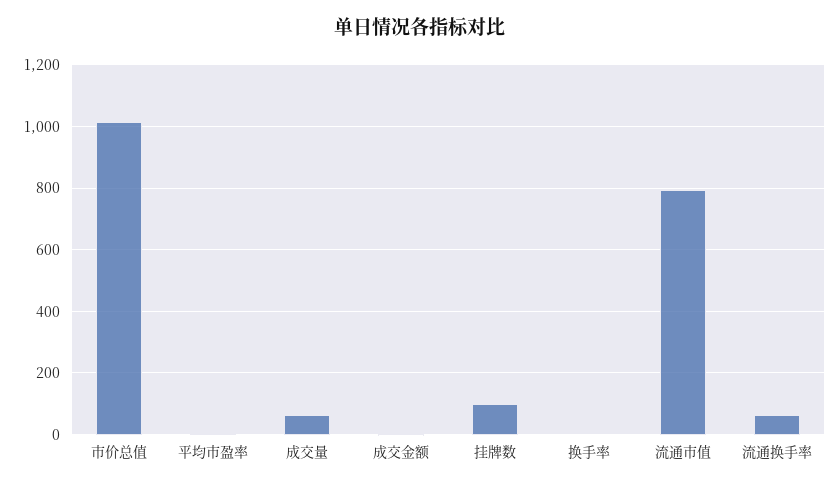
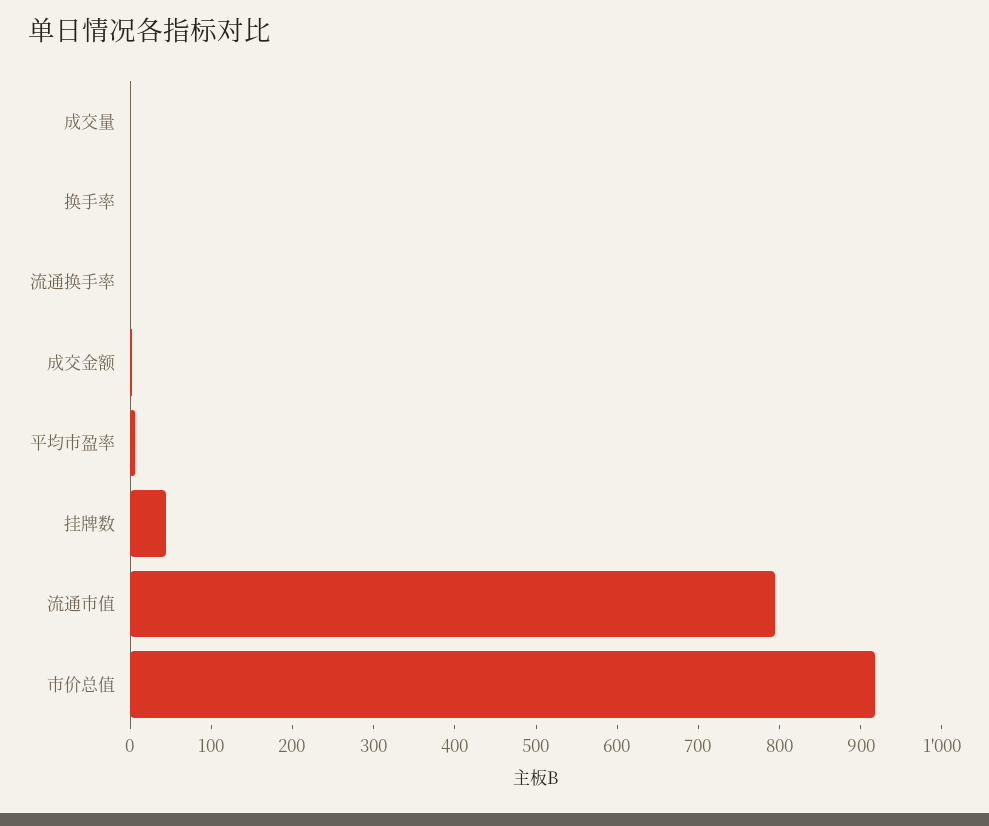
市价总值: 1020 -> 920
成交量: 60 -> 0
挂牌数: 100 -> 40
流通换手率: 60 -> 0

